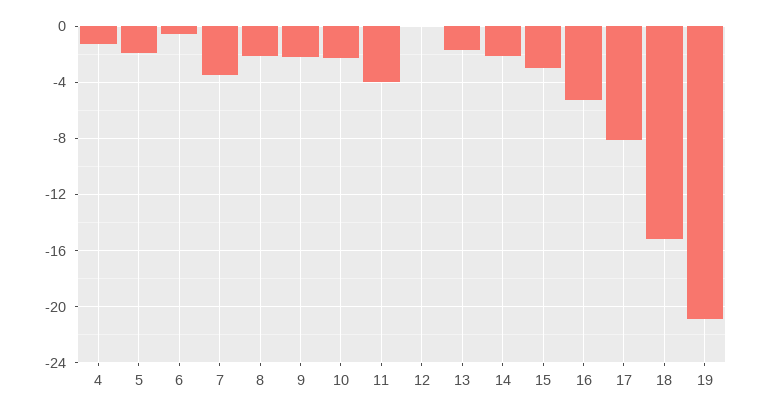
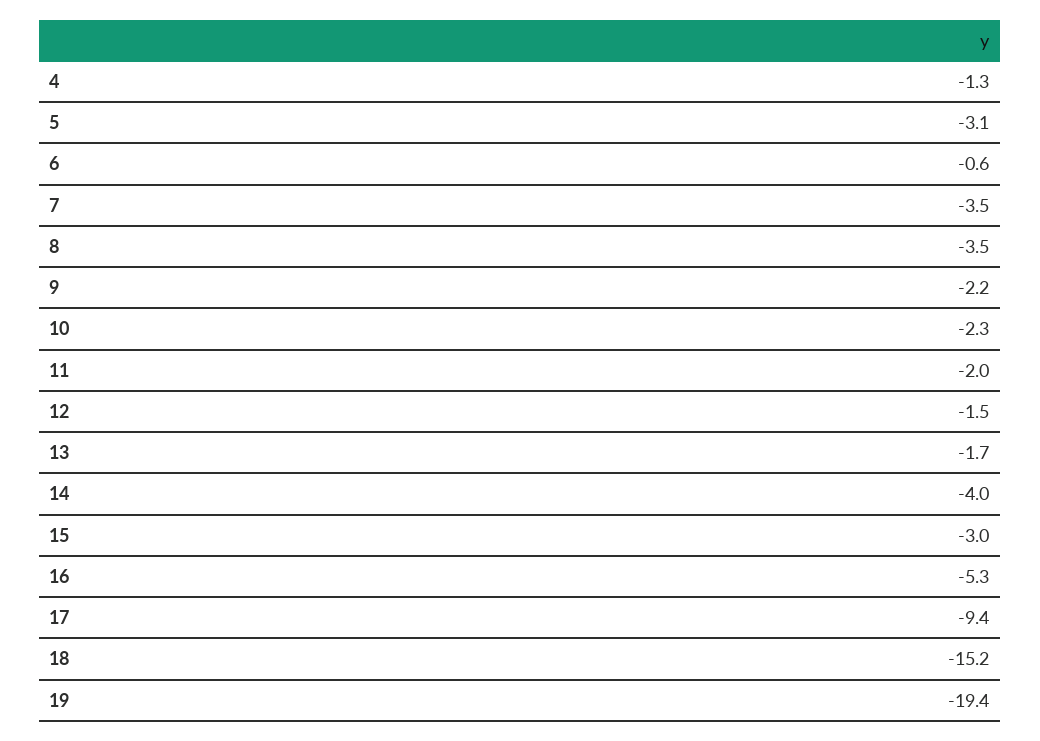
5: -2 -> -3.1
8: -2 -> -3.5
11: -4 -> -2
12: 0 -> -1.5
14: -2 -> -4
17: -8 -> -9.4
19: -21 -> -19.4

